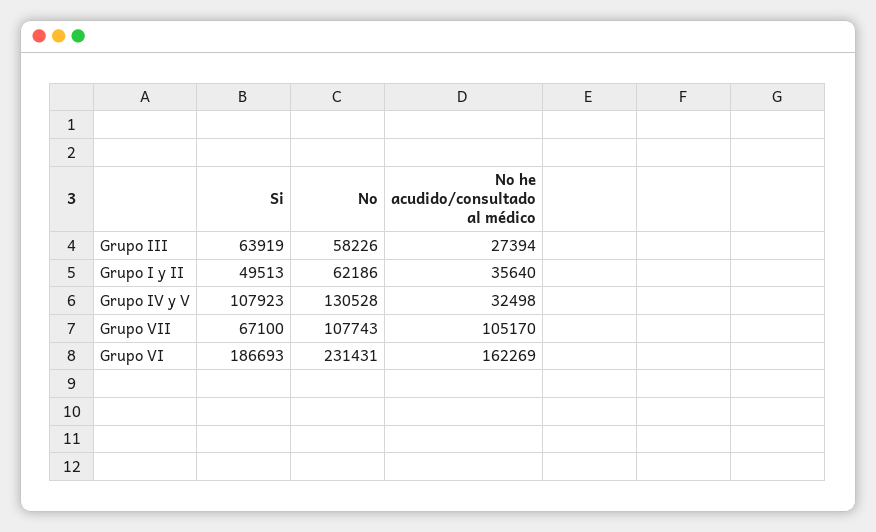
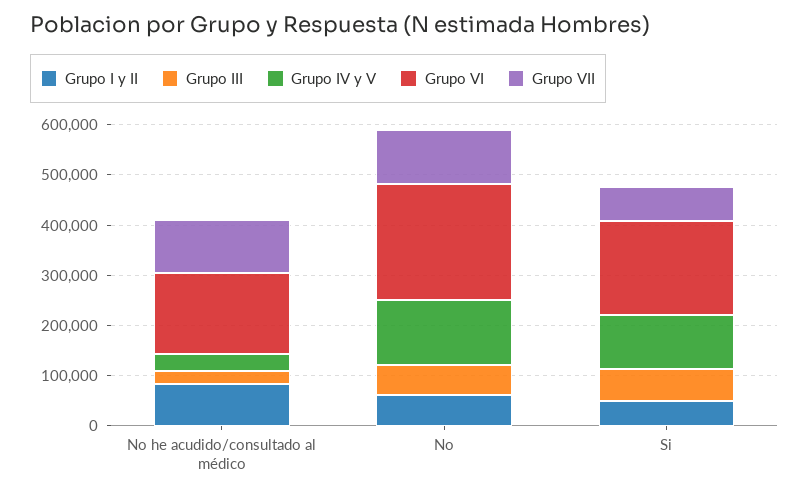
Grupo I y II, No he acudido/consultado al médico: 35640 -> 80000

